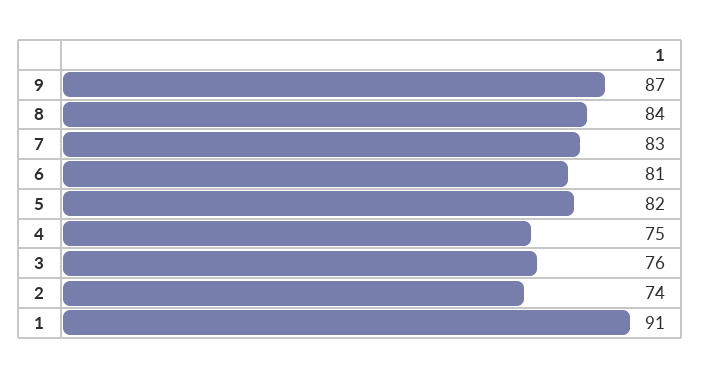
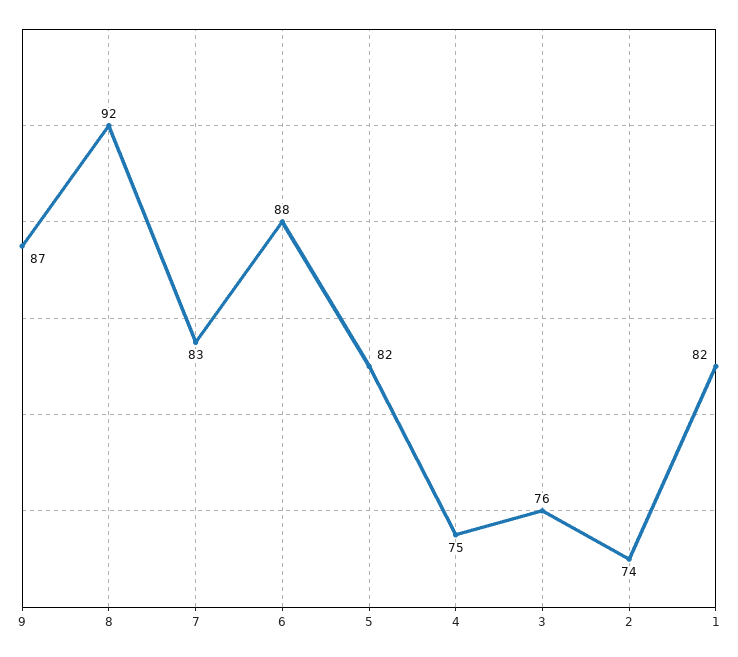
8: 84 -> 92
6: 81 -> 88
1: 91 -> 82

